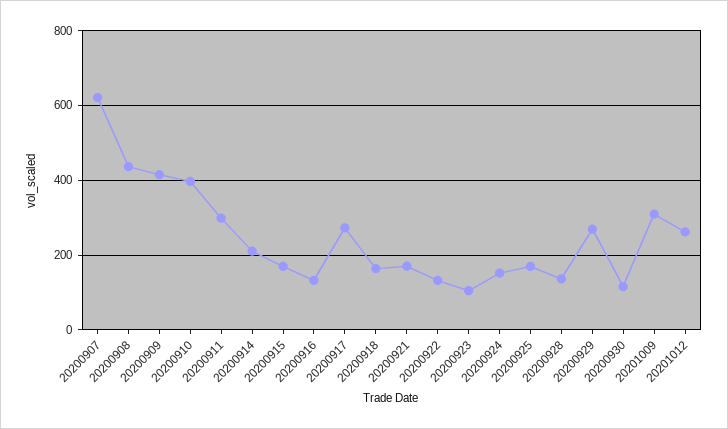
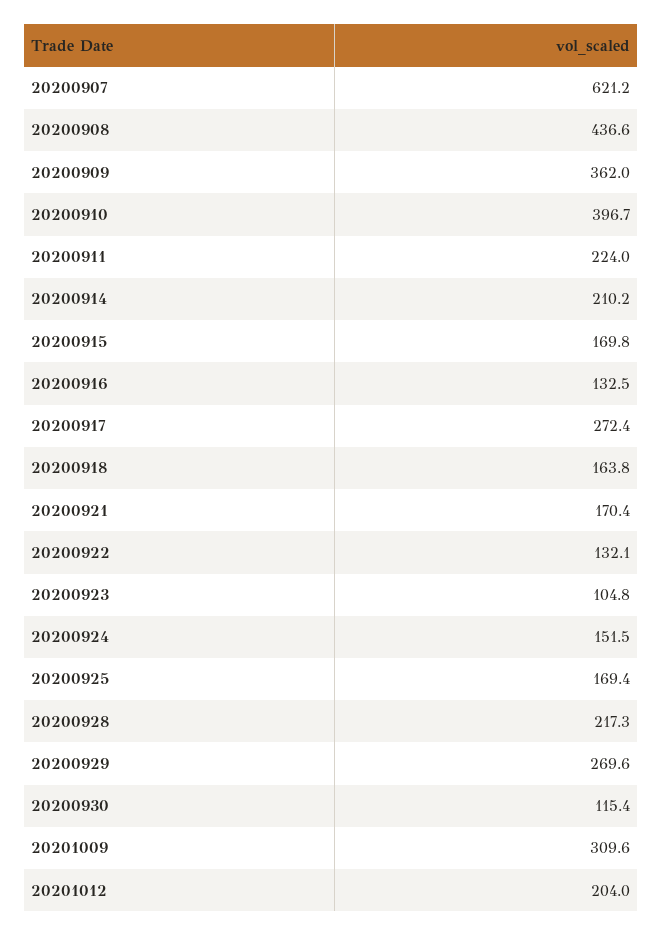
20200909: 420 -> 362
20200911: 300 -> 224
20200928: 140 -> 217.3
20201012: 260 -> 204

